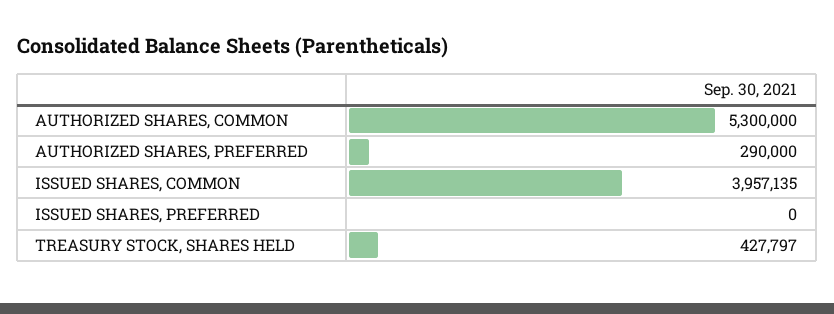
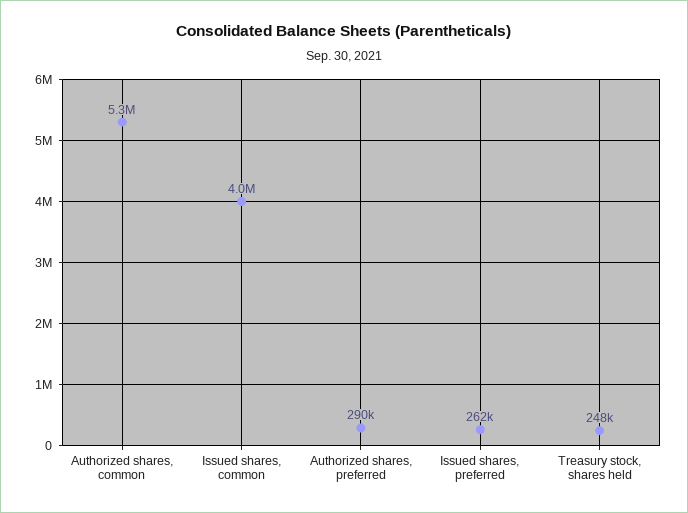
ISSUED SHARES, PREFERRED: 0 -> 262000
TREASURY STOCK, SHARES HELD: 427797 -> 248000

